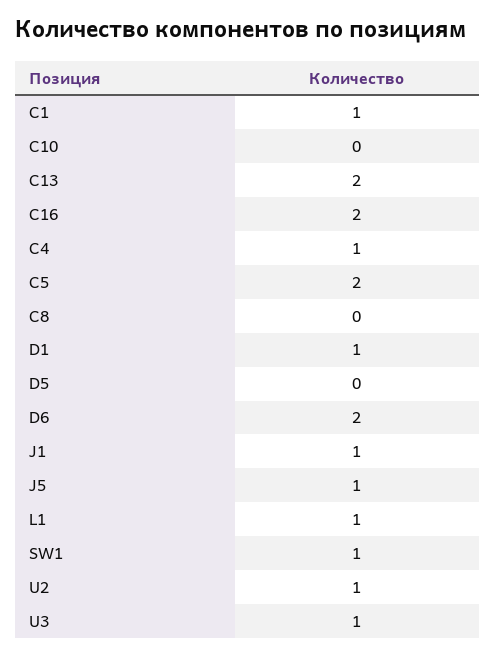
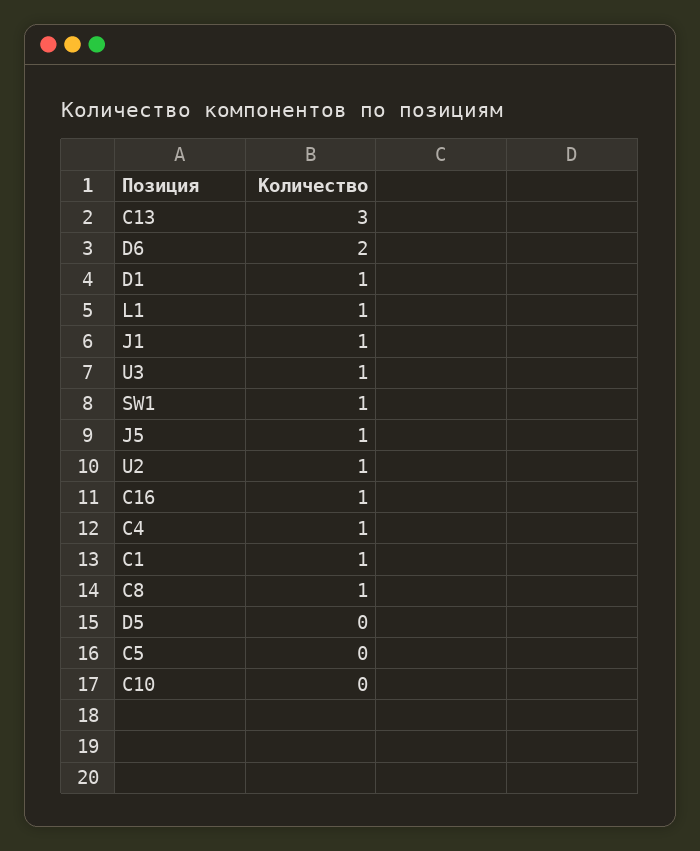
C13: 2 -> 3
C16: 2 -> 1
C5: 2 -> 0
C8: 0 -> 1

